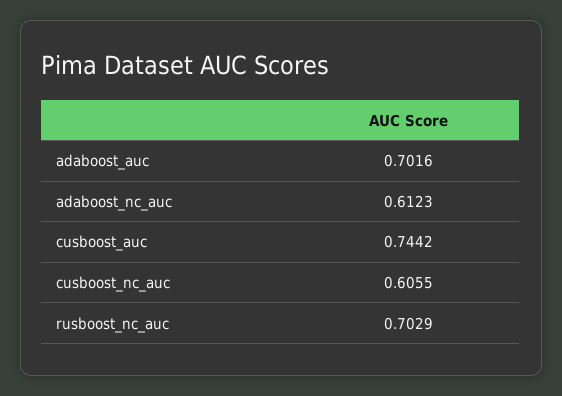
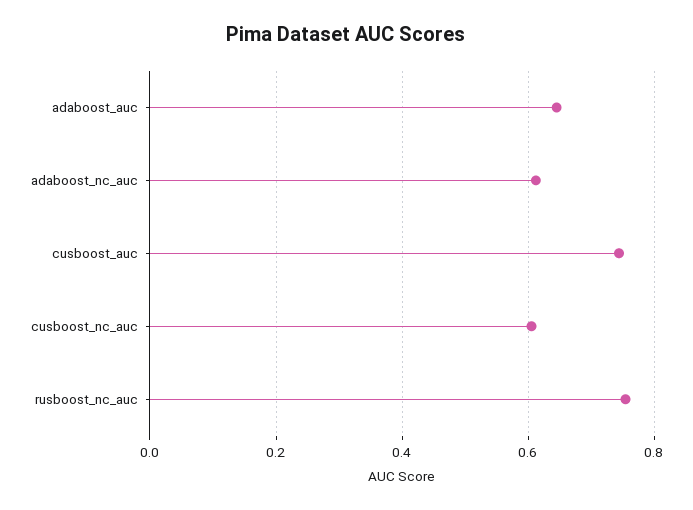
adaboost_auc: 0.7016 -> 0.64
rusboost_nc_auc: 0.7029 -> 0.76

